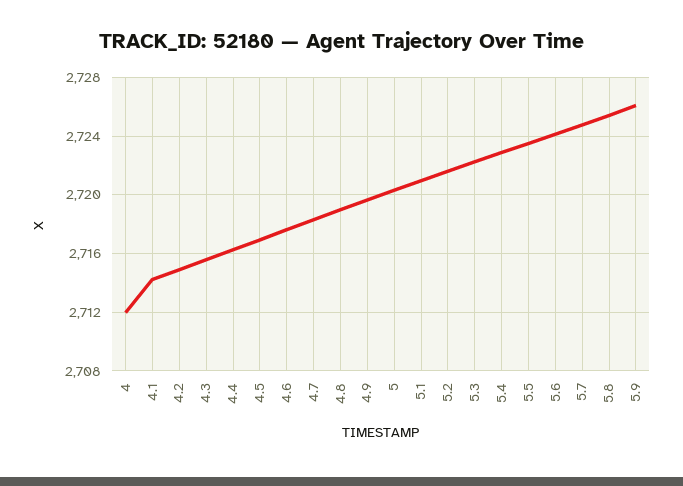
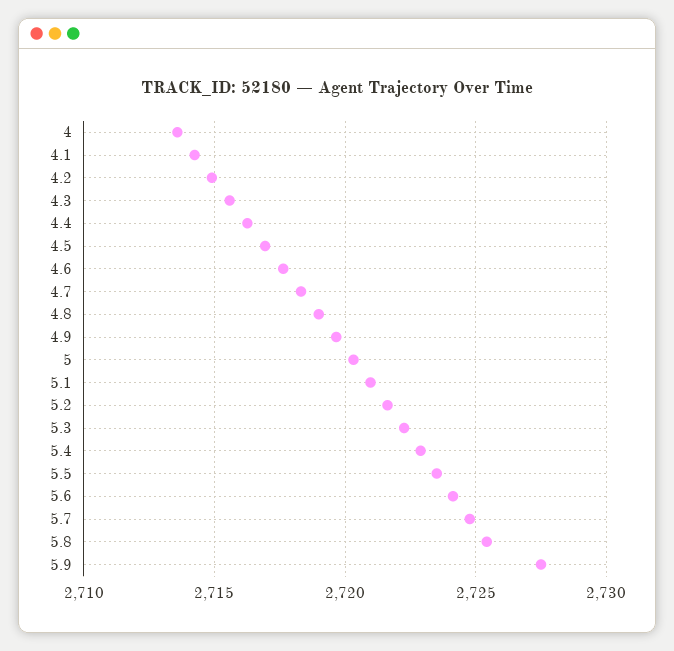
4: 2712 -> 2713.5
5.9: 2726 -> 2727.5

